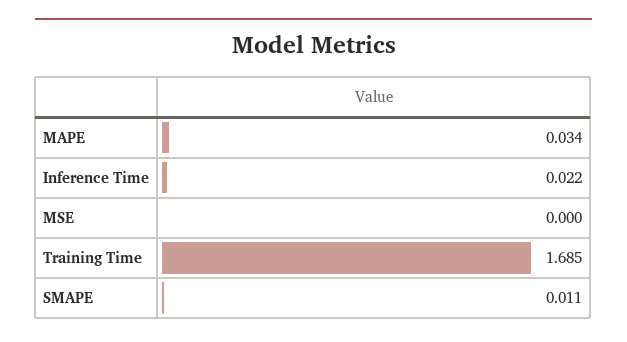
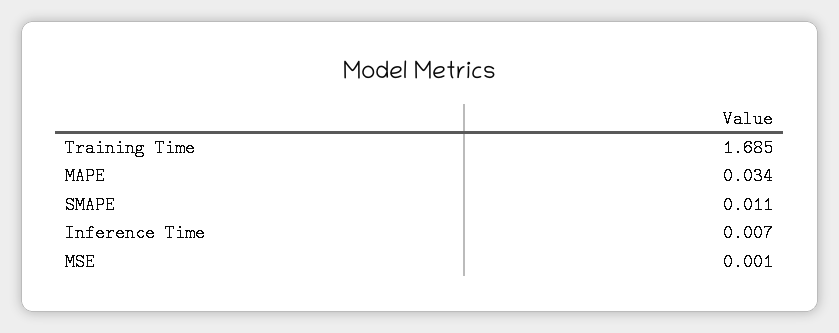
Inference Time: 0.022 -> 0.007
MSE: 0 -> 0.001

